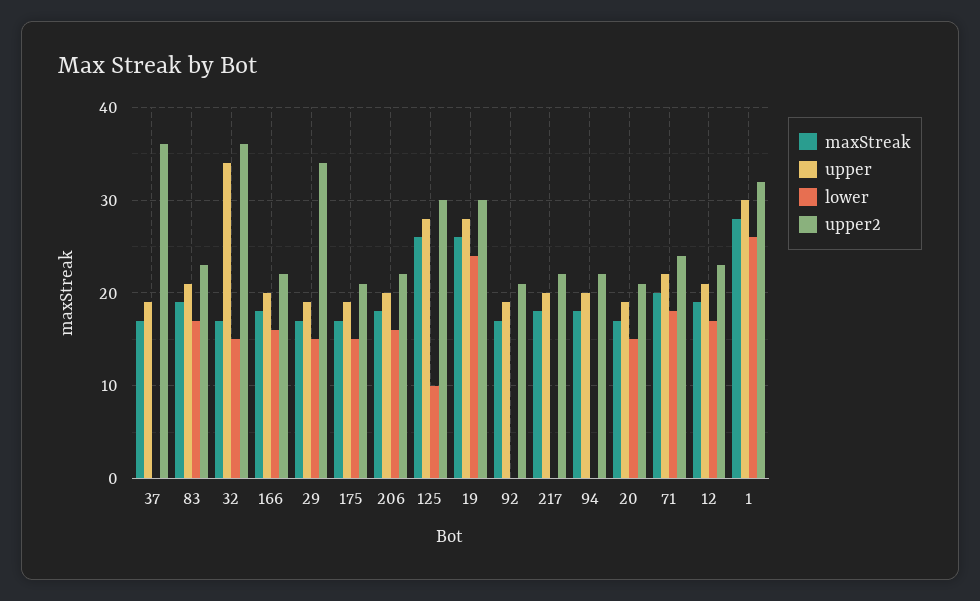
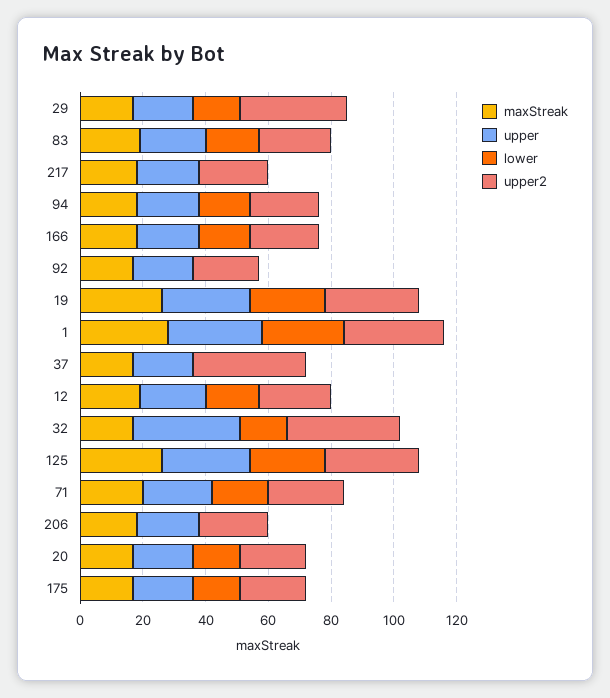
lower, 206: 16 -> 0
lower, 125: 10 -> 25
lower, 94: 0 -> 15

